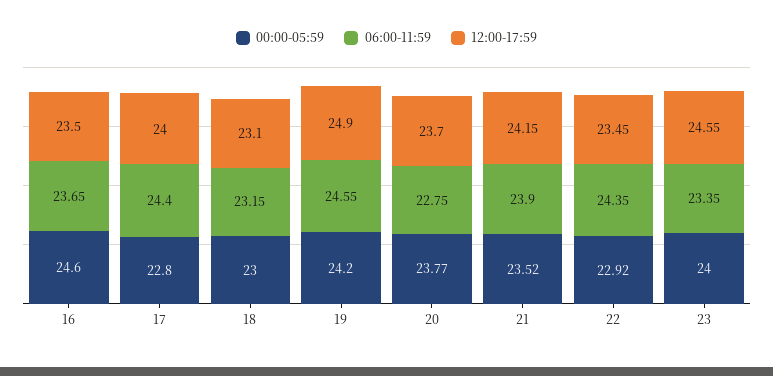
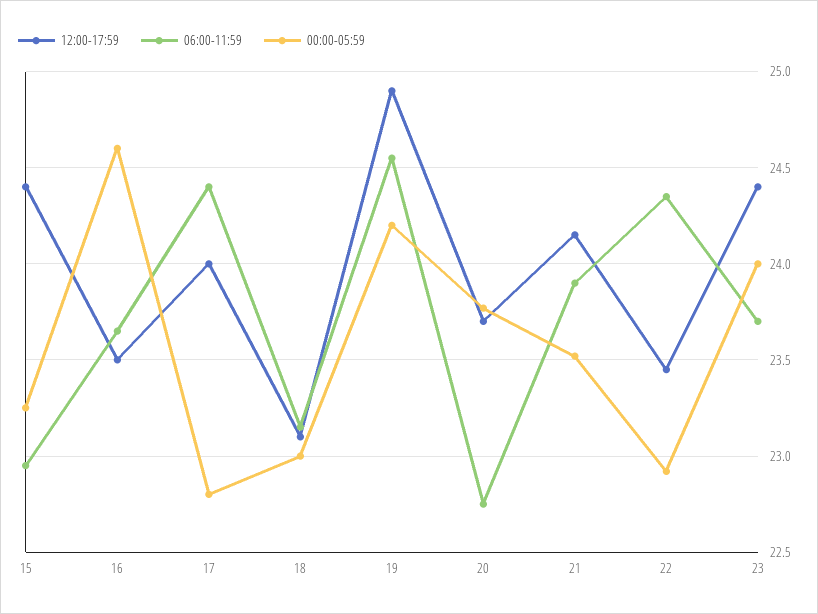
06:00-11:59, 23: 23.35 -> 23.7
12:00-17:59, 23: 24.55 -> 24.4
12:00-17:59, 15: none -> 24.4
06:00-11:59, 15: none -> 22.95
00:00-05:59, 15: none -> 23.25

